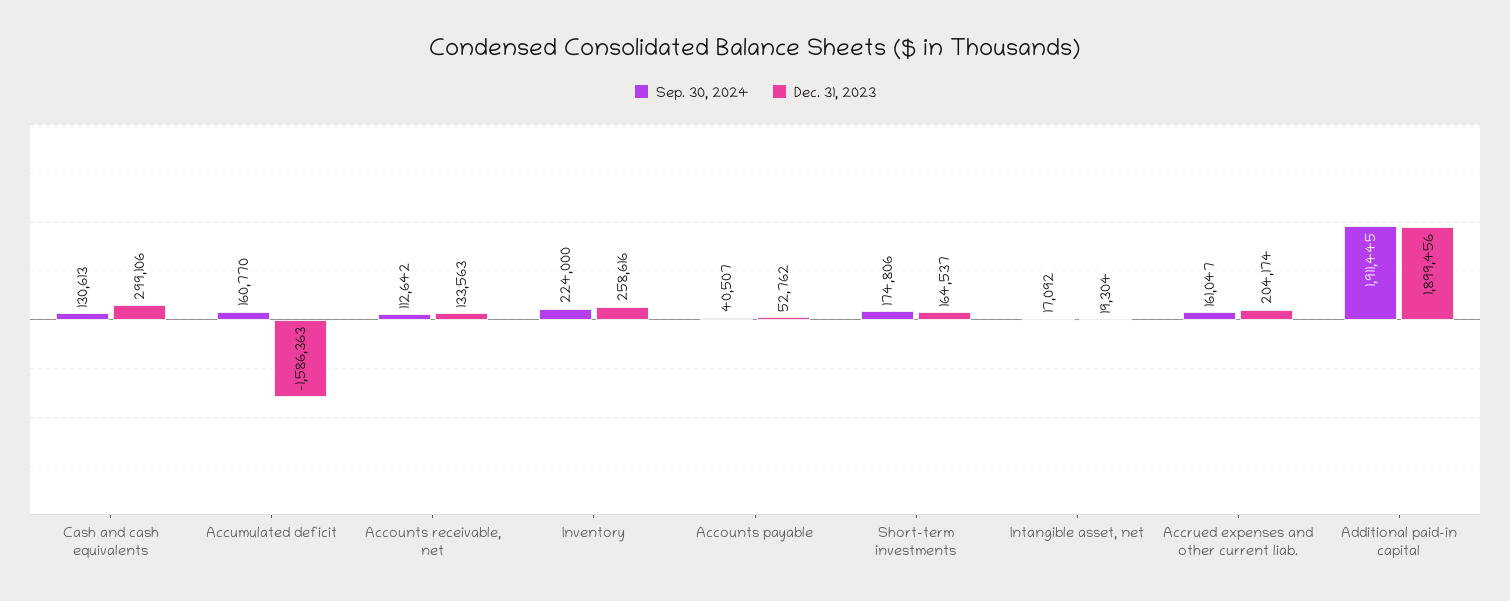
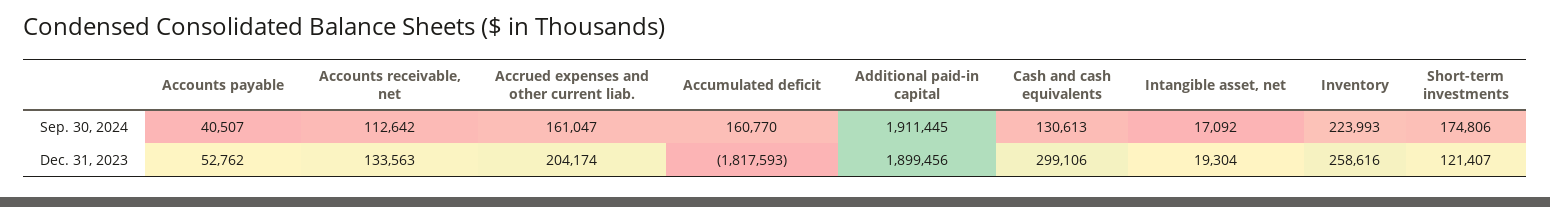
Dec. 31, 2023, Accumulated deficit: -1586363 -> -1817593
Sep. 30, 2024, Inventory: 224000 -> 223993
Dec. 31, 2023, Short-term investments: 164537 -> 121407

